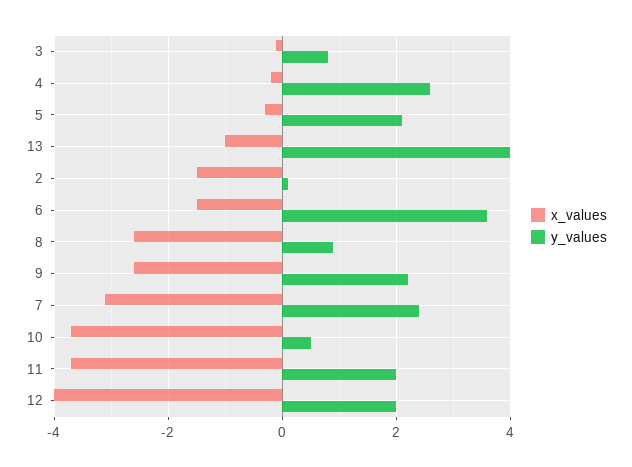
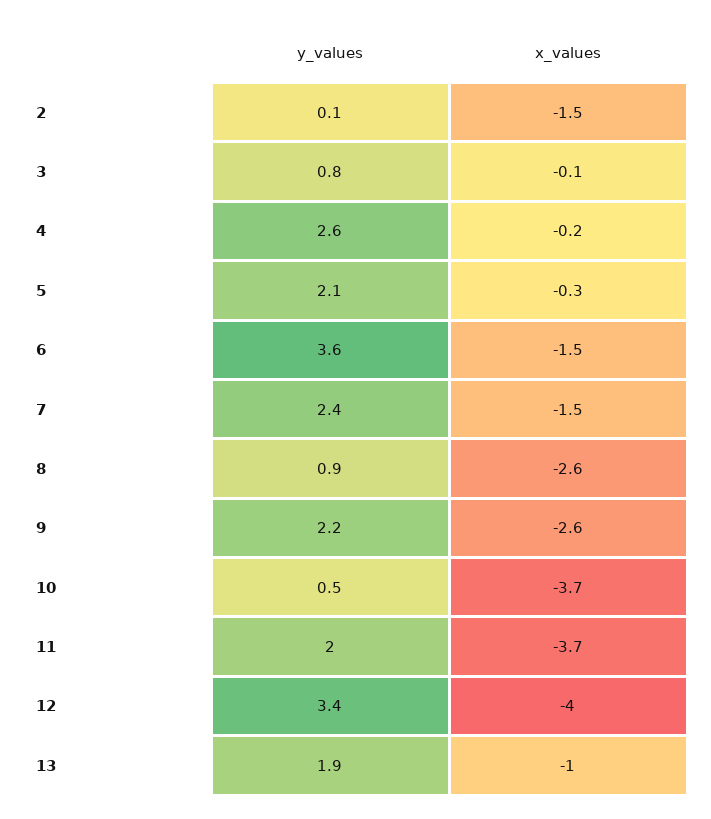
y_values, 13: 4 -> 1.9
x_values, 7: -3 -> -1.5
y_values, 12: 2 -> 3.4

